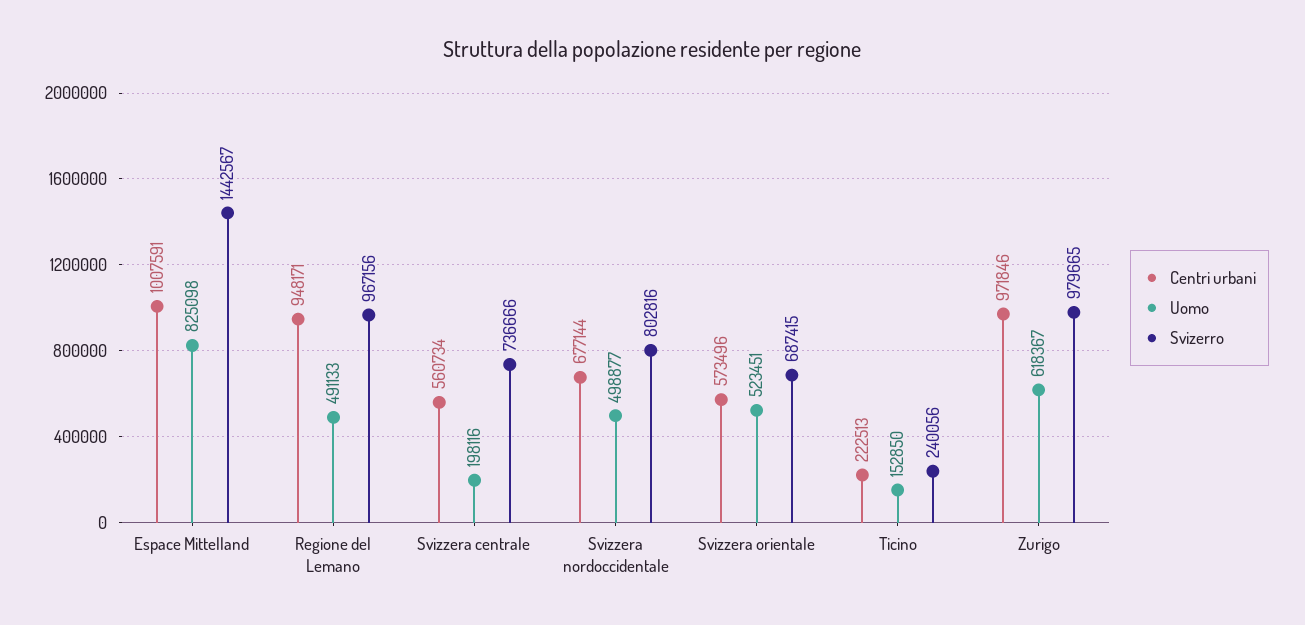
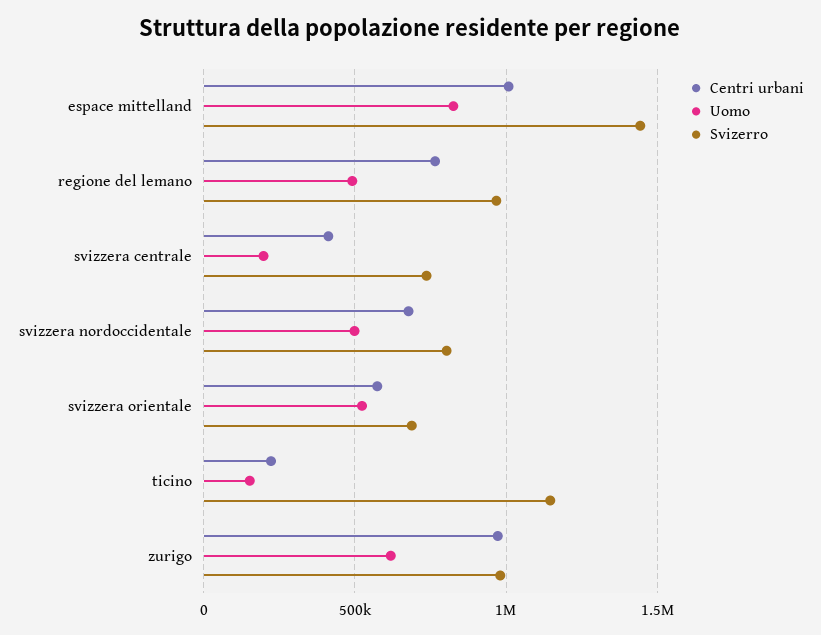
Centri urbani, Regione del Lemano: 948171 -> 750000
Centri urbani, Svizzera centrale: 560734 -> 400000
Svizerro, Ticino: 240056 -> 1150000

